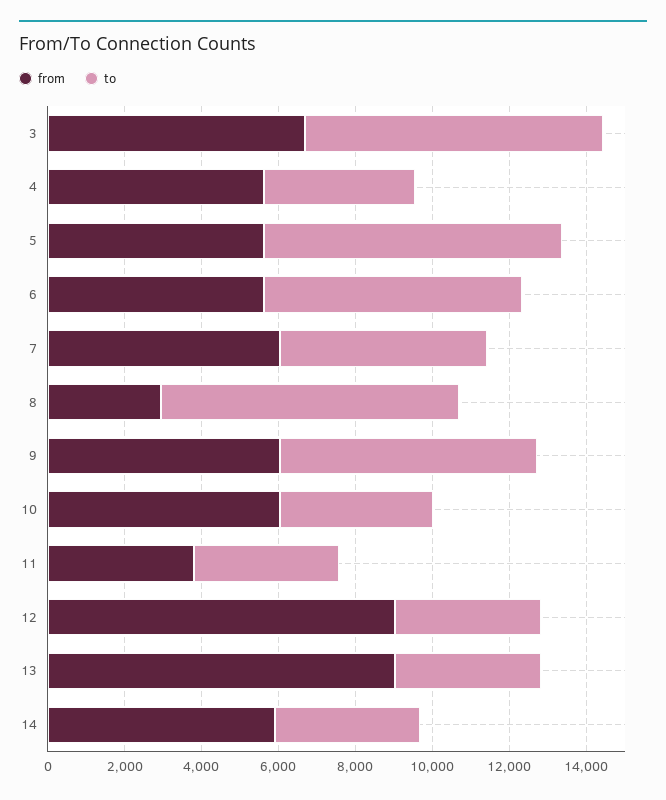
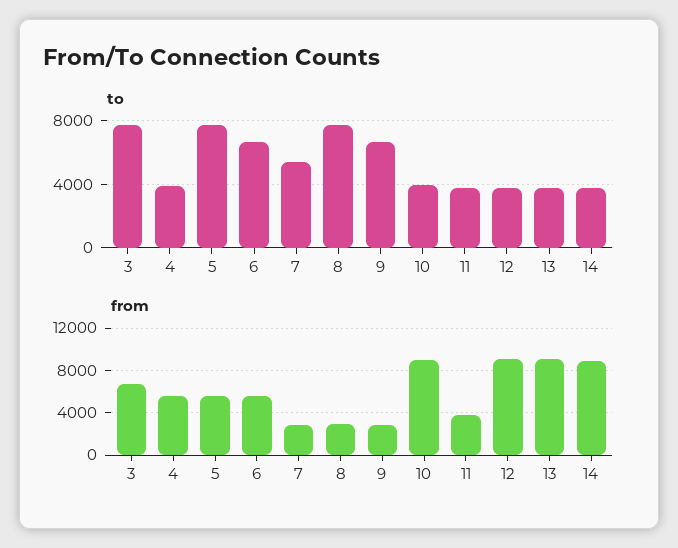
from, 7: 6000 -> 3000
from, 9: 6000 -> 3000
from, 10: 6000 -> 9000
from, 14: 6000 -> 9000

